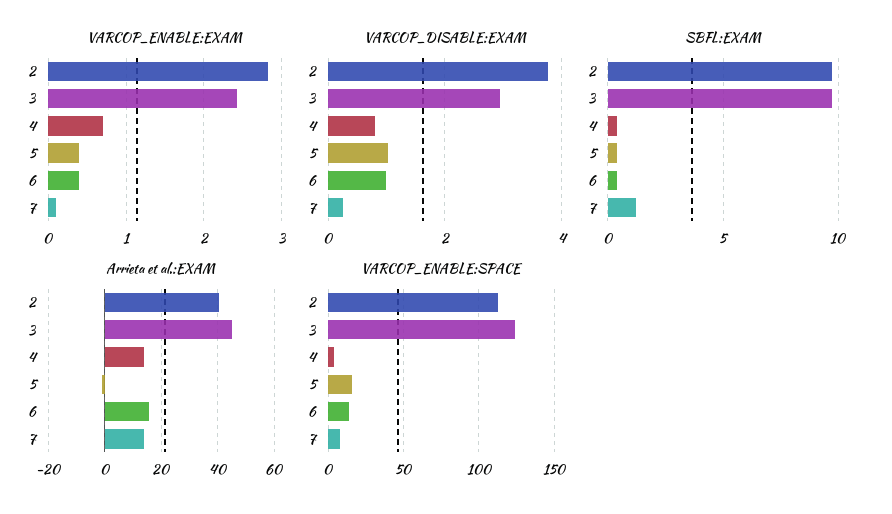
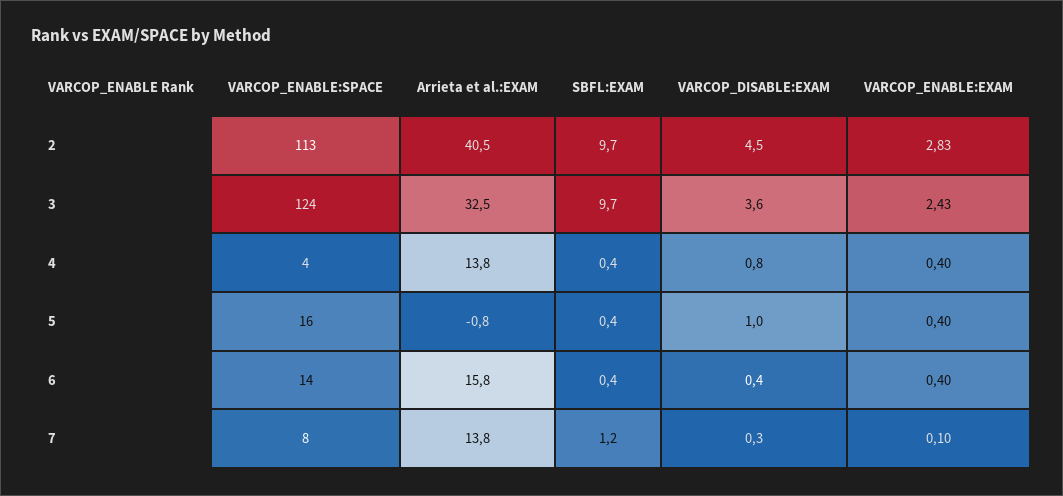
VARCOP_ENABLE:EXAM, 4: 0.7 -> 0.4
VARCOP_DISABLE:EXAM, 2: 3.8 -> 4.5
VARCOP_DISABLE:EXAM, 3: 3 -> 3.6
VARCOP_DISABLE:EXAM, 6: 1 -> 0.4
Arrieta et al.:EXAM, 3: 45 -> 32.5

